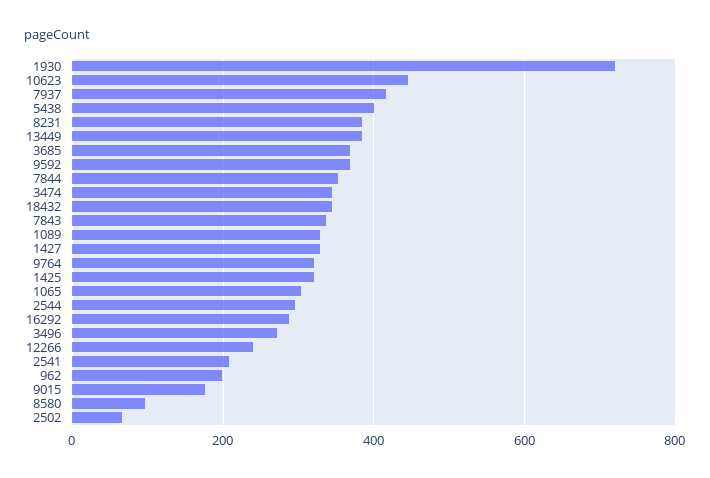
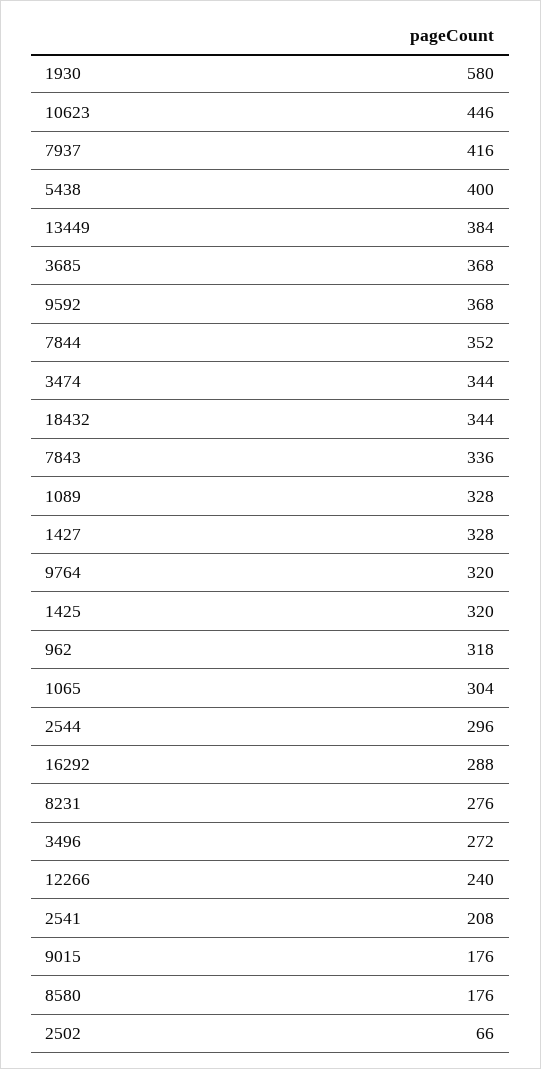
1930: 720 -> 580
8231: 380 -> 276
962: 200 -> 318
8580: 100 -> 176

